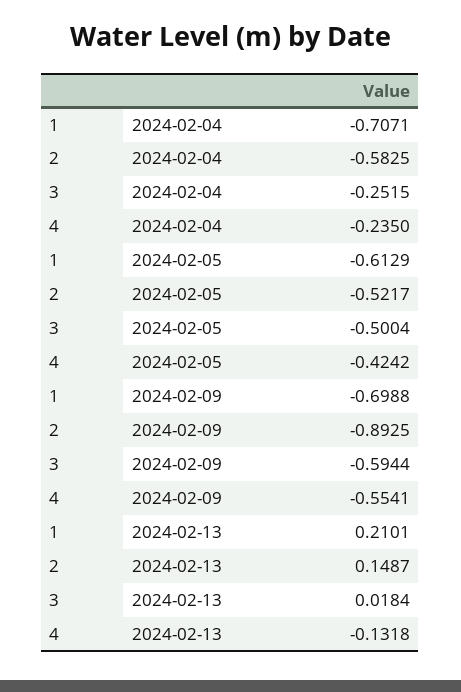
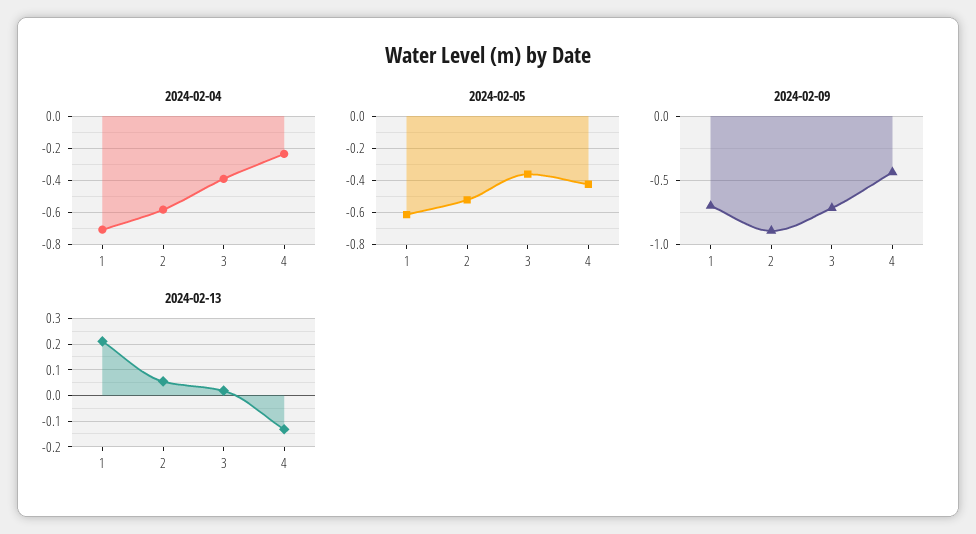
2024-02-04, 3: -0.2515 -> -0.4
2024-02-05, 3: -0.5004 -> -0.35
2024-02-09, 3: -0.5944 -> -0.7
2024-02-09, 4: -0.5541 -> -0.45
2024-02-13, 2: 0.1487 -> 0.05

